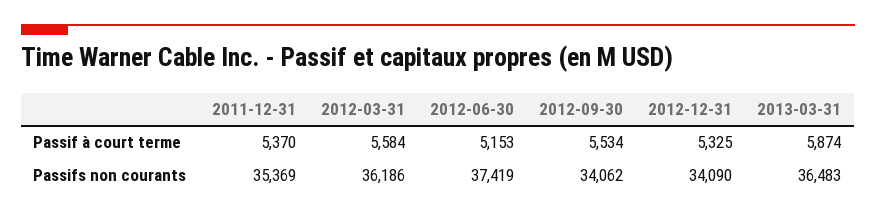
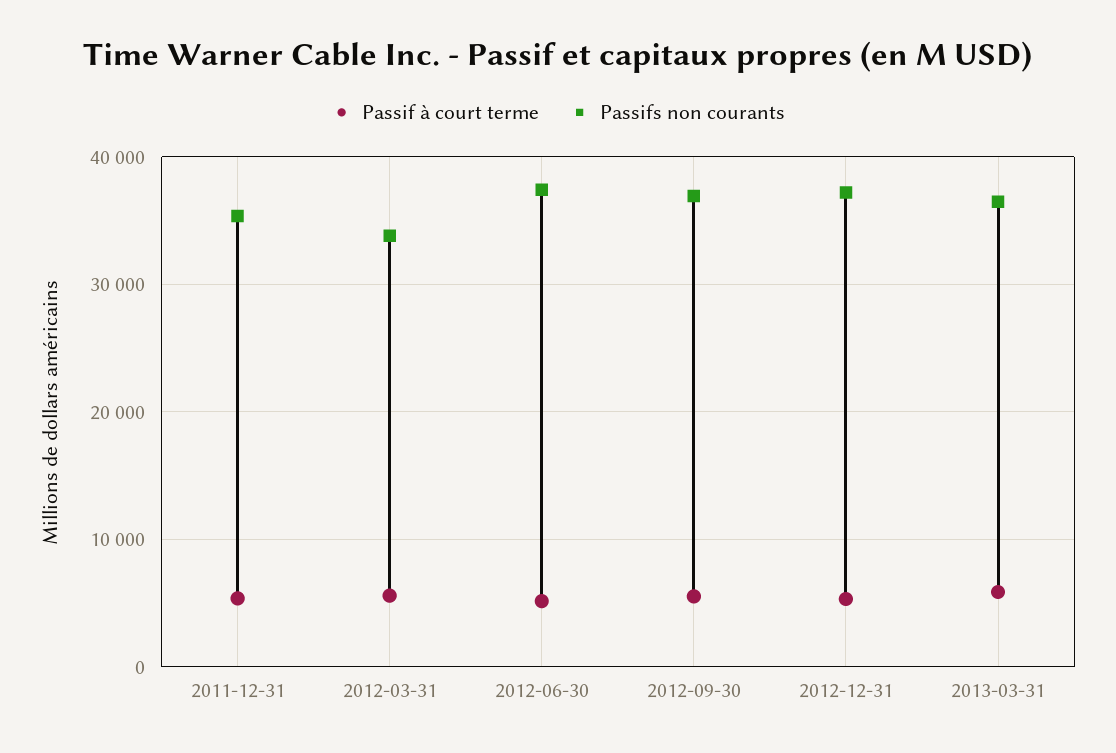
Passifs non courants, 2012-03-31: 36186 -> 34000
Passifs non courants, 2012-09-30: 34062 -> 37000
Passifs non courants, 2012-12-31: 34090 -> 37000

